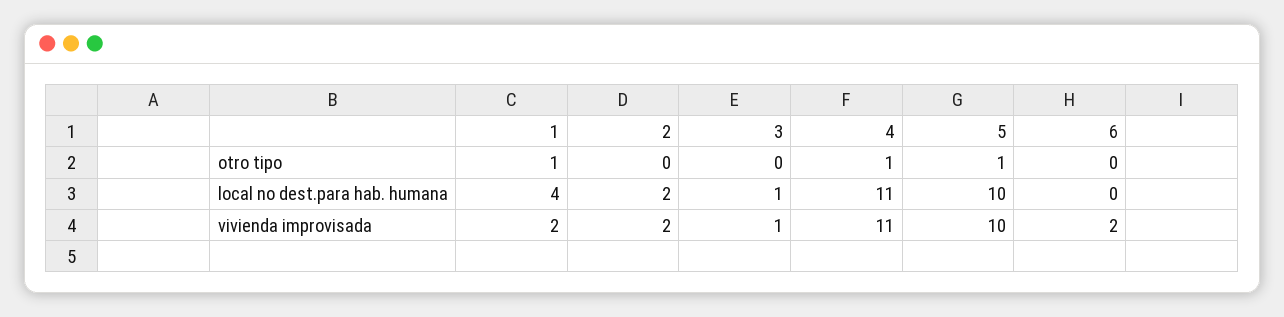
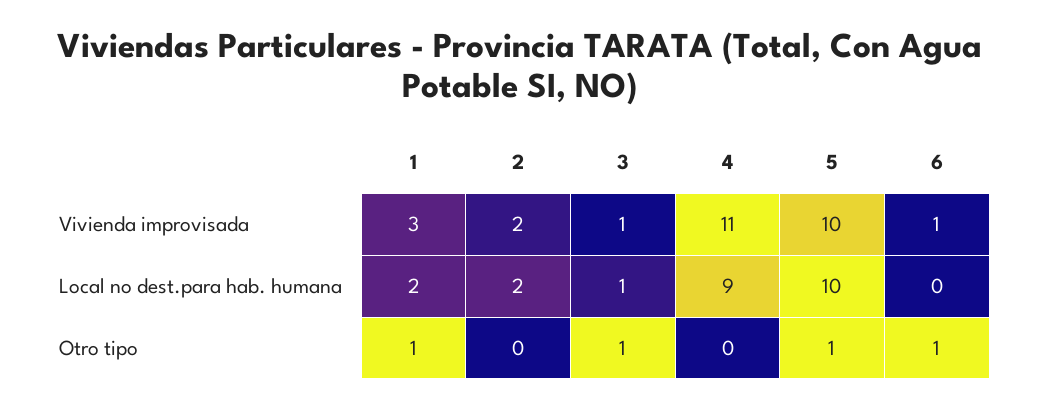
3, otro tipo: 0 -> 1
4, otro tipo: 1 -> 0
6, otro tipo: 0 -> 1
1, local no dest.para hab. humana: 4 -> 2
4, local no dest.para hab. humana: 11 -> 9
1, vivienda improvisada: 2 -> 3
6, vivienda improvisada: 2 -> 1

